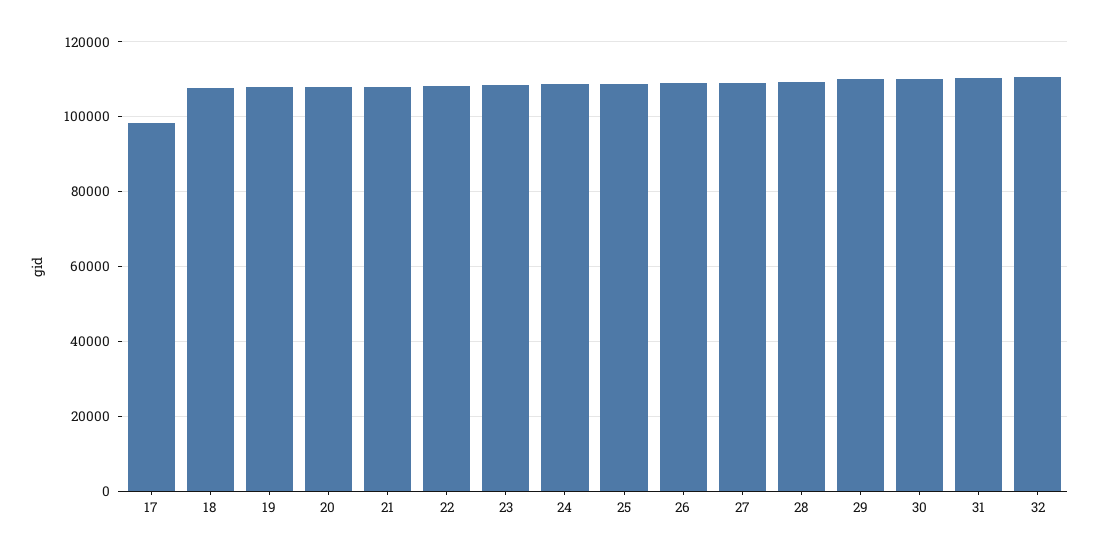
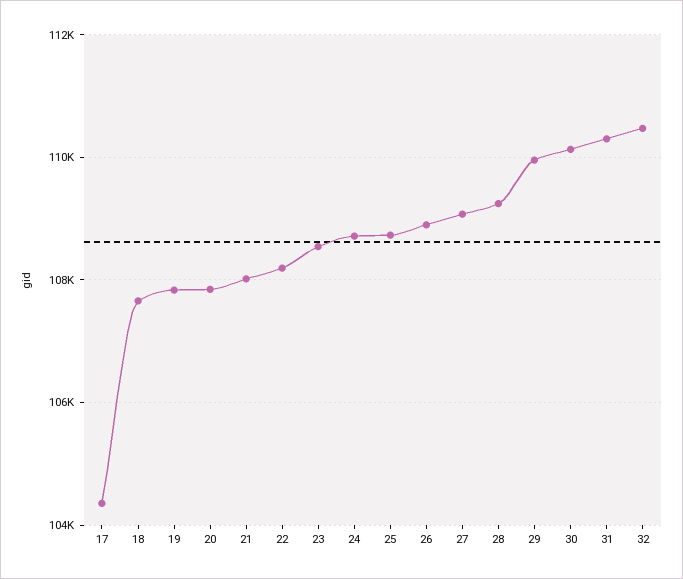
17: 98000 -> 104400

